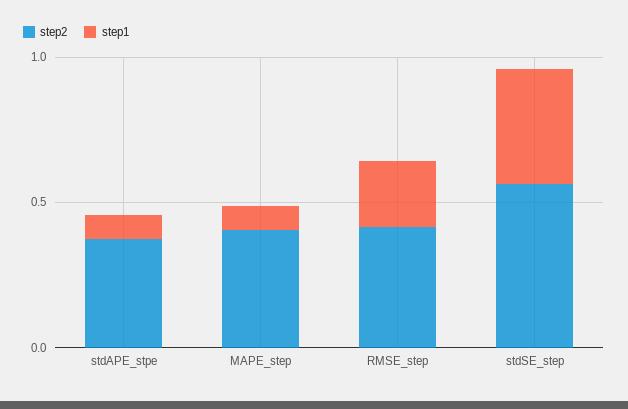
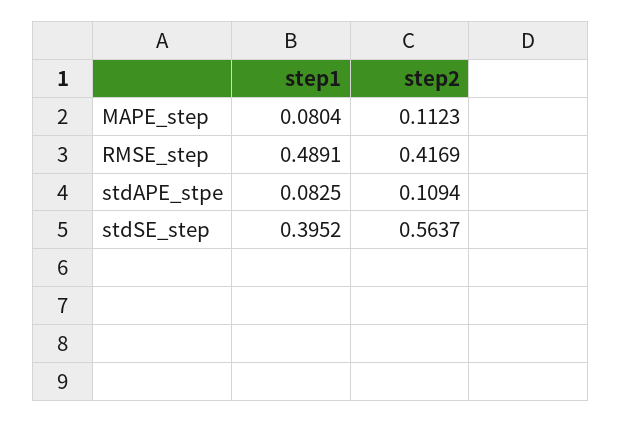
step2, stdAPE_stpe: 0.4 -> 0.1094
step2, MAPE_step: 0.4 -> 0.1123
step1, RMSE_step: 0.2 -> 0.4891

